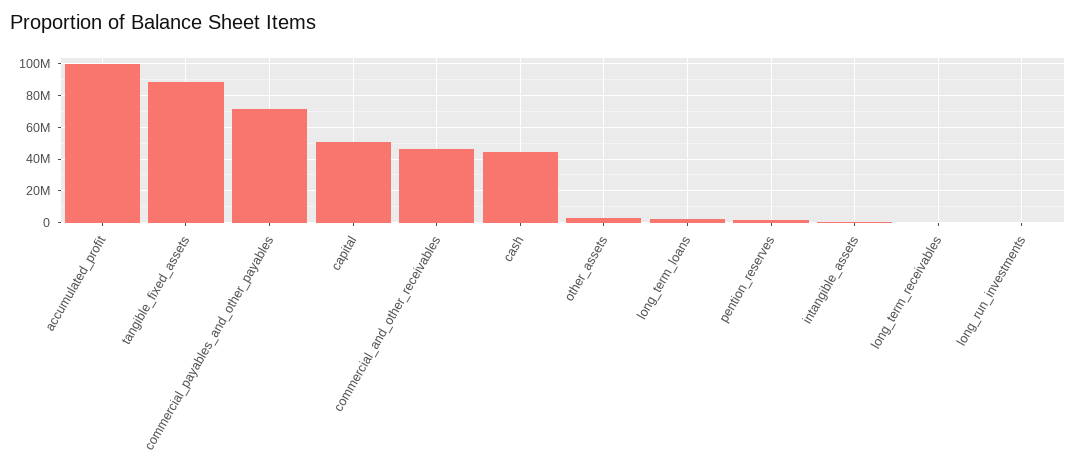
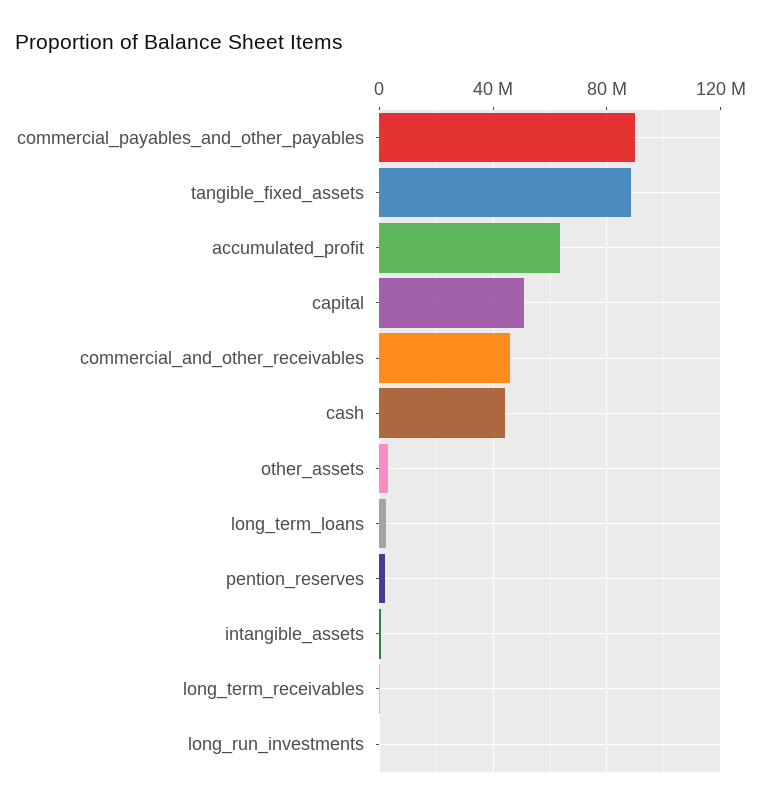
accumulated_profit: 100000000 -> 65000000
commercial_payables_and_other_payables: 70000000 -> 90000000

